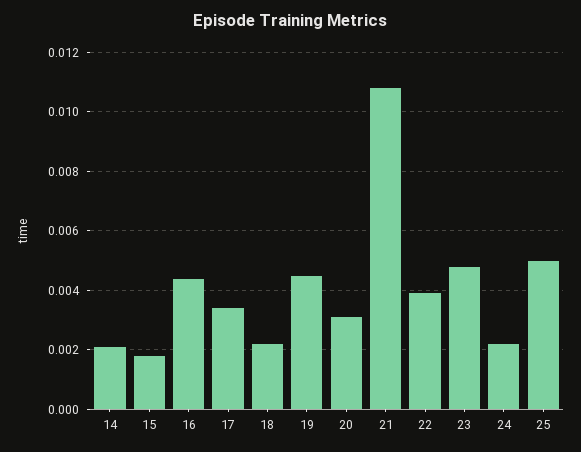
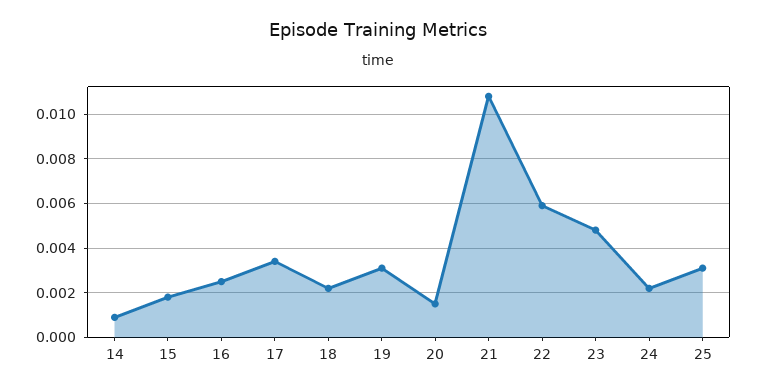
14: 0.002 -> 0.001
16: 0.0045 -> 0.0025
19: 0.0045 -> 0.003
20: 0.003 -> 0.0015
22: 0.004 -> 0.006
25: 0.005 -> 0.003

